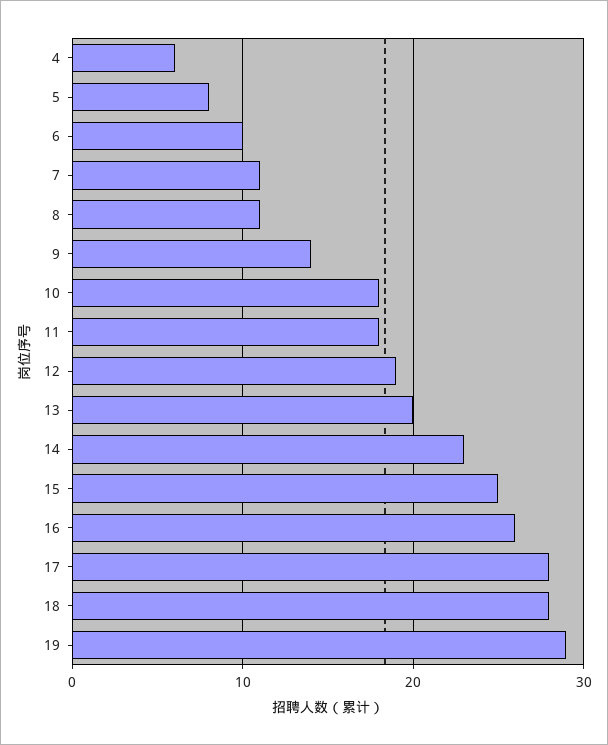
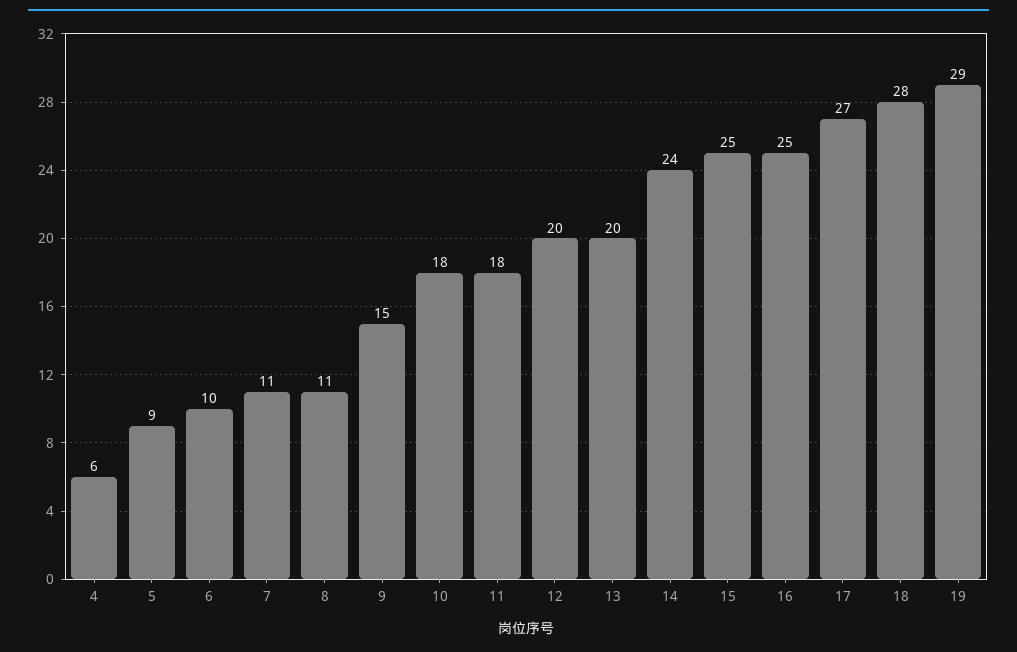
5: 8 -> 9
9: 14 -> 15
12: 19 -> 20
14: 23 -> 24
16: 26 -> 25
17: 28 -> 27

